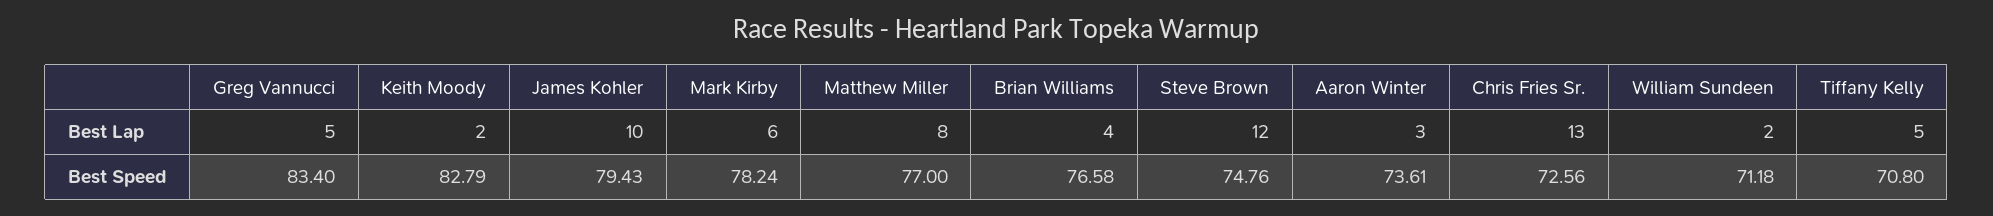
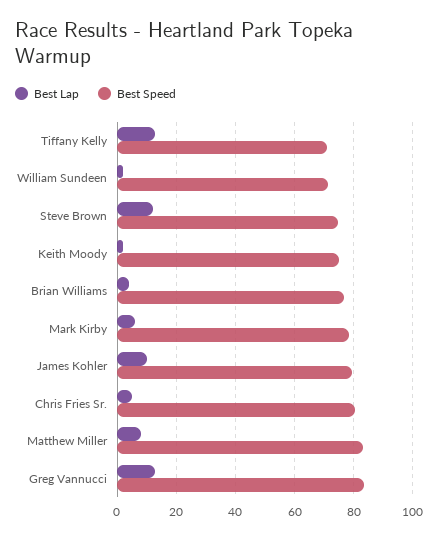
Best Lap, Greg Vannucci: 5 -> 12.5
Best Lap, Aaron Winter: 3 -> none
Best Lap, Chris Fries Sr.: 13 -> 5
Best Lap, Tiffany Kelly: 5 -> 12.5
Best Speed, Keith Moody: 82.79 -> 75
Best Speed, Matthew Miller: 77 -> 82.5
Best Speed, Aaron Winter: 73.61 -> none
Best Speed, Chris Fries Sr.: 72.56 -> 80

